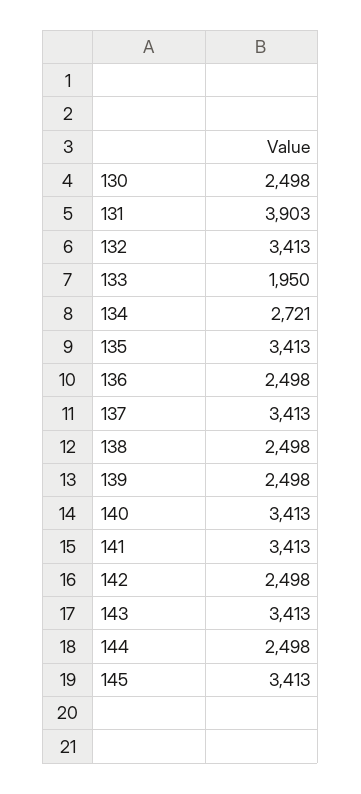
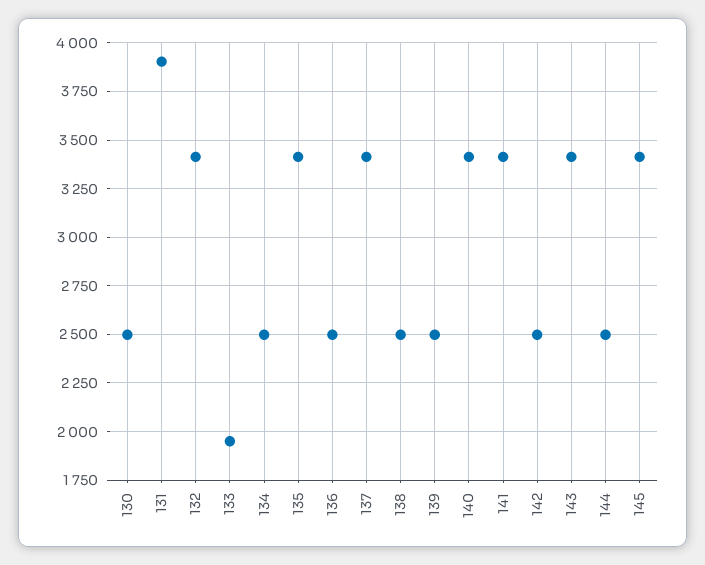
134: 2721 -> 2500

